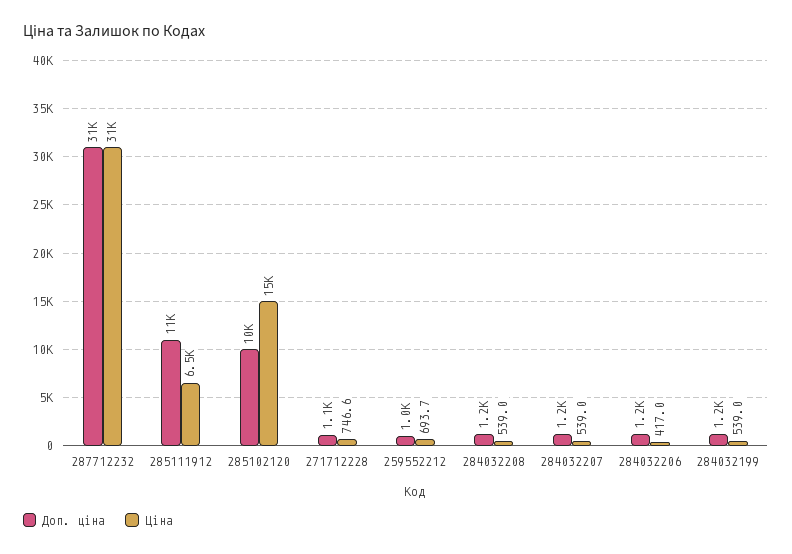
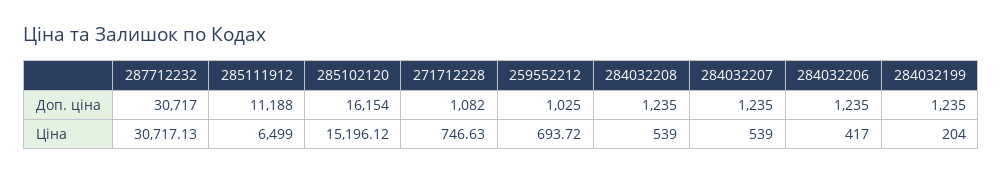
Доп. ціна, 285102120: 10000 -> 16154
Ціна, 284032199: 539 -> 204

